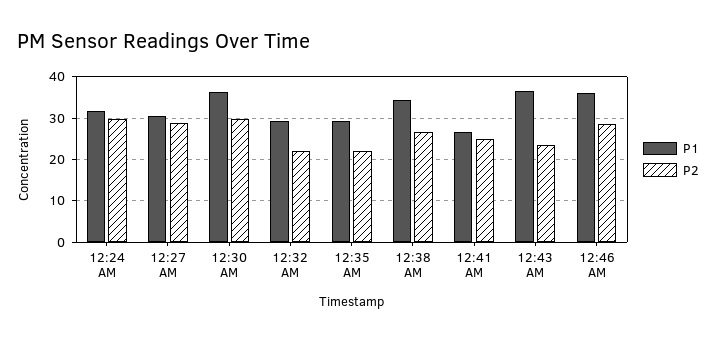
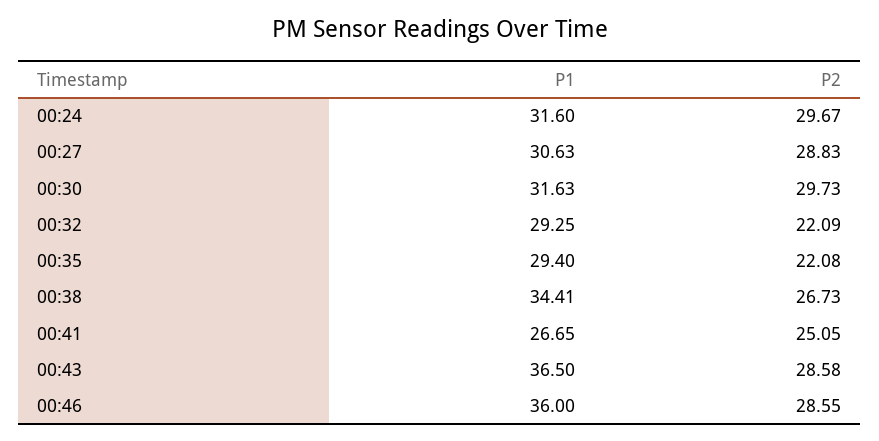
P1, 12:30 AM: 36 -> 31.63
P2, 12:43 AM: 24 -> 28.58

